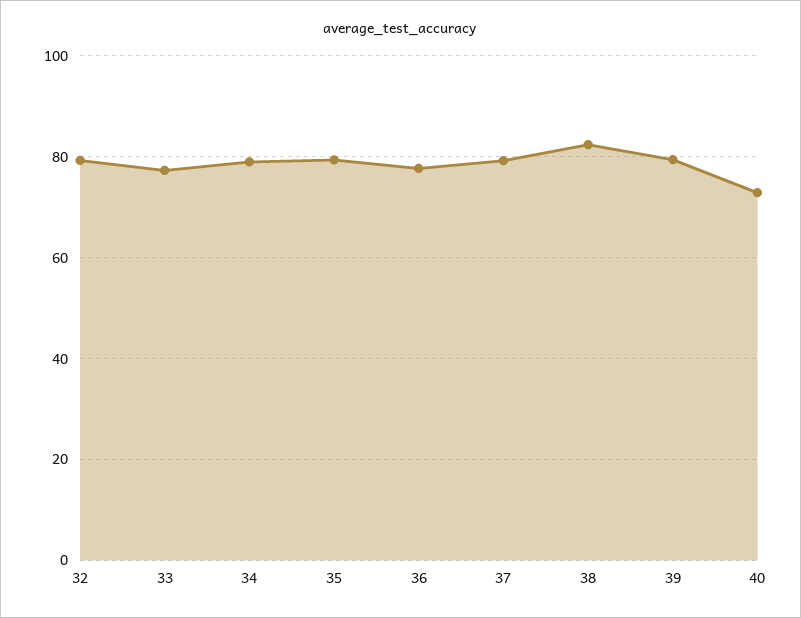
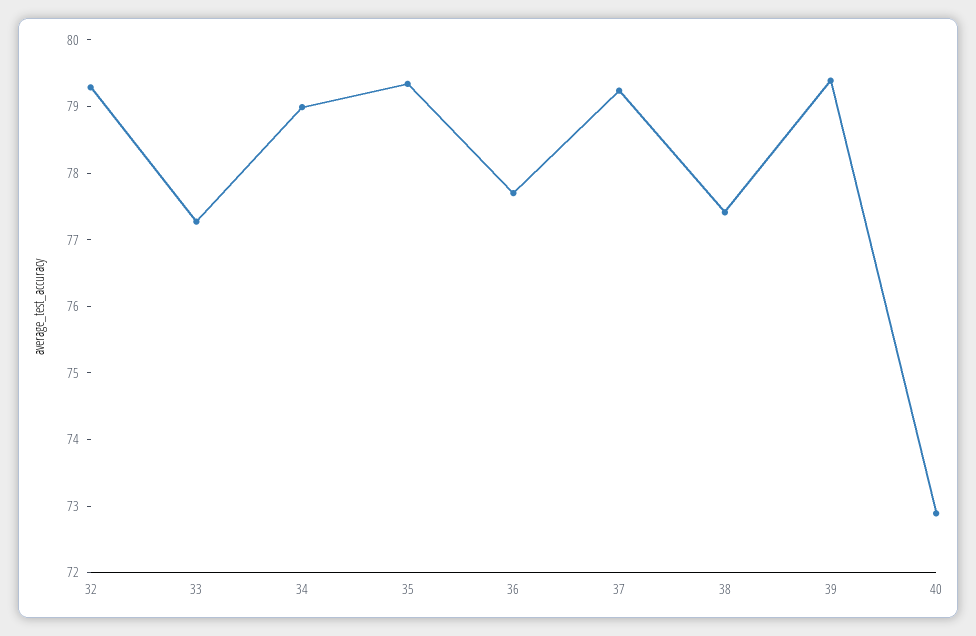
38: 82 -> 77.4

